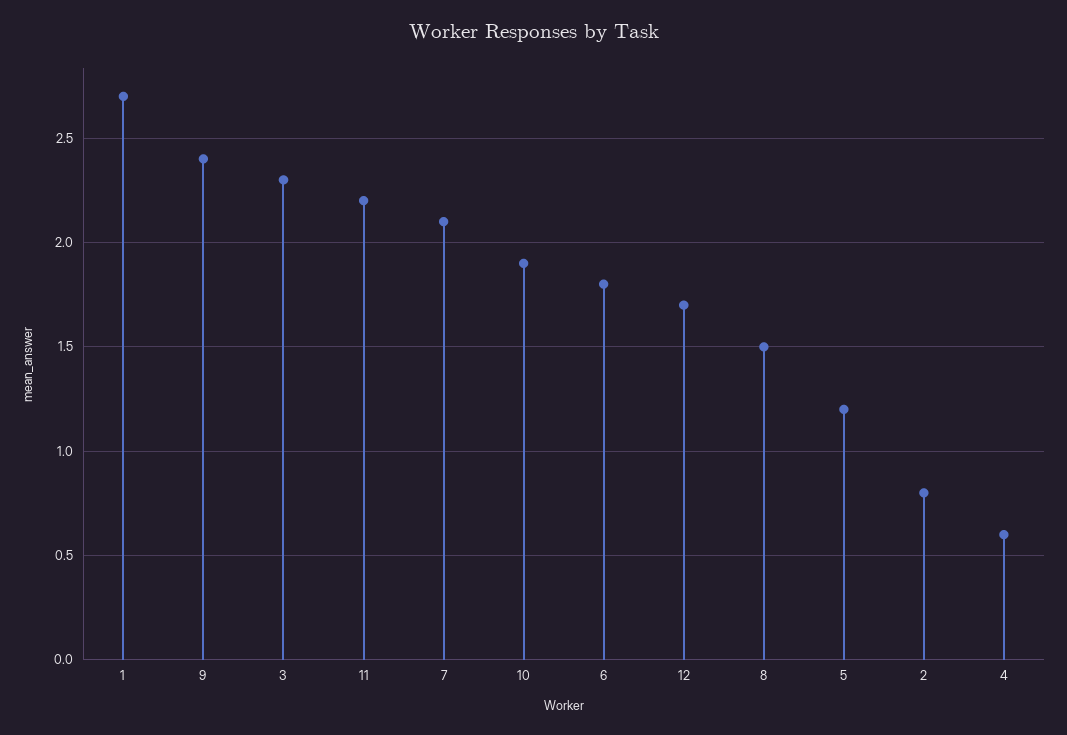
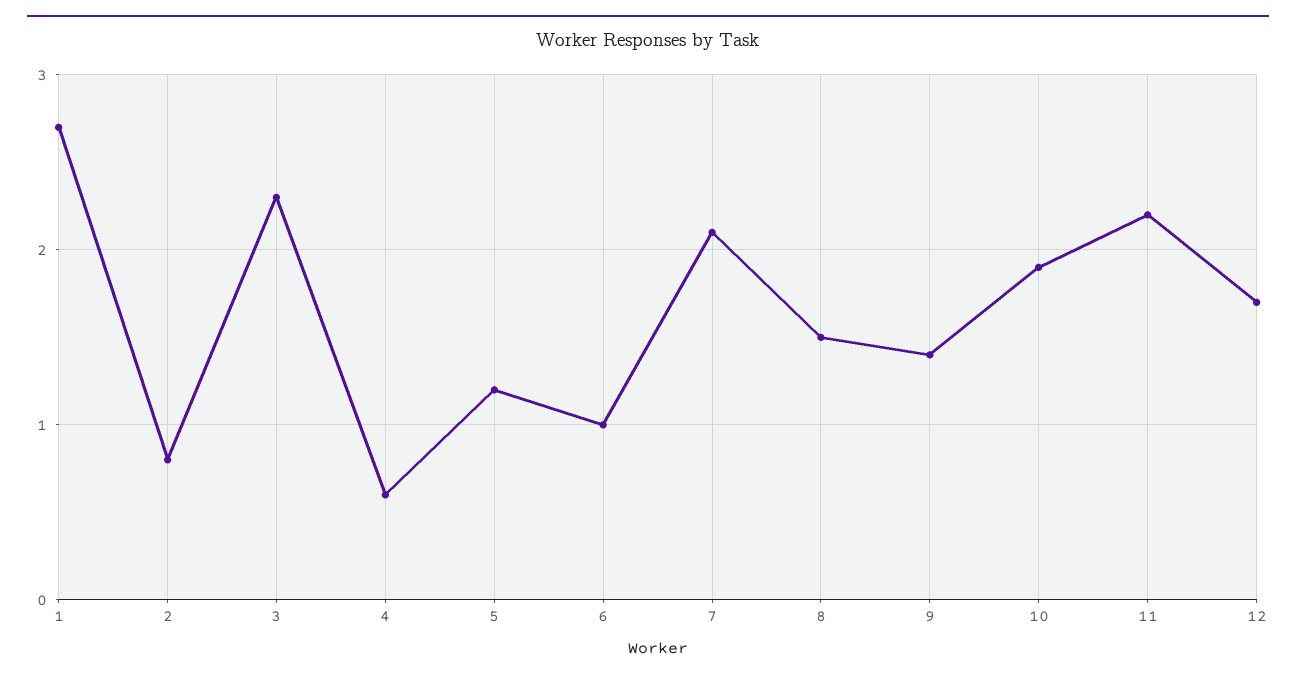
9: 2.4 -> 1.4
6: 1.8 -> 1

